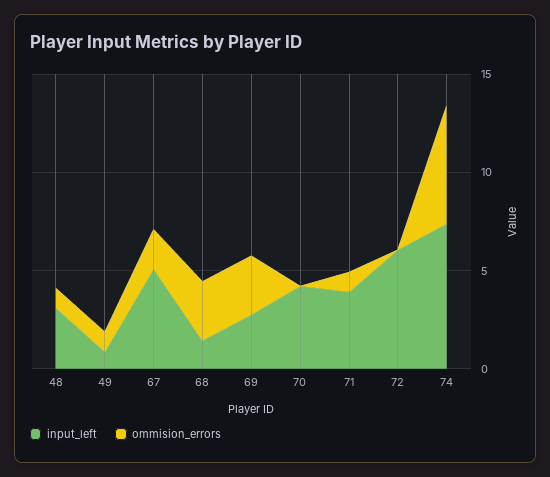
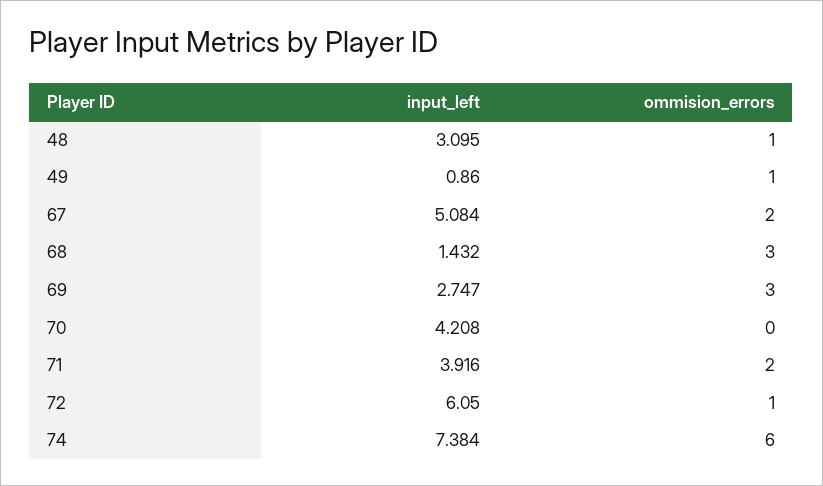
ommision_errors, 71: 1 -> 2
ommision_errors, 72: 0 -> 1

